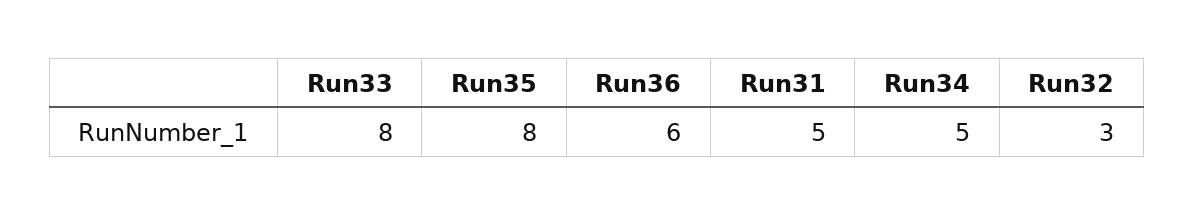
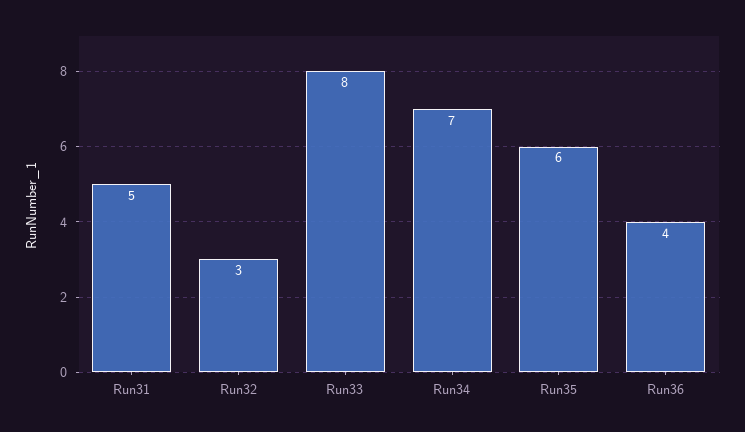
Run35: 8 -> 6
Run36: 6 -> 4
Run34: 5 -> 7

